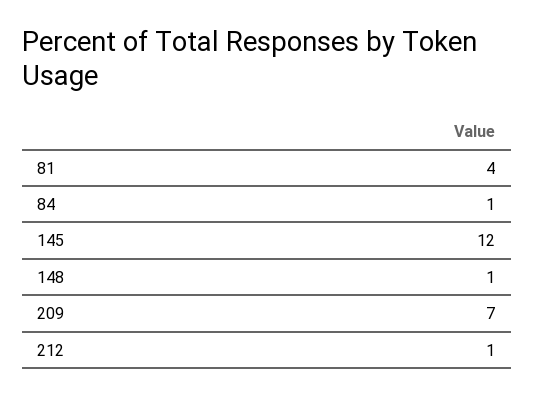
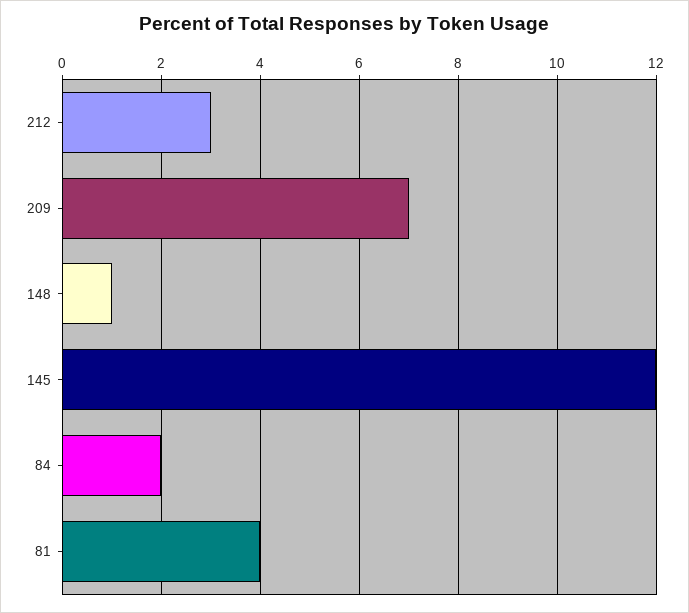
84: 1 -> 2
212: 1 -> 3

